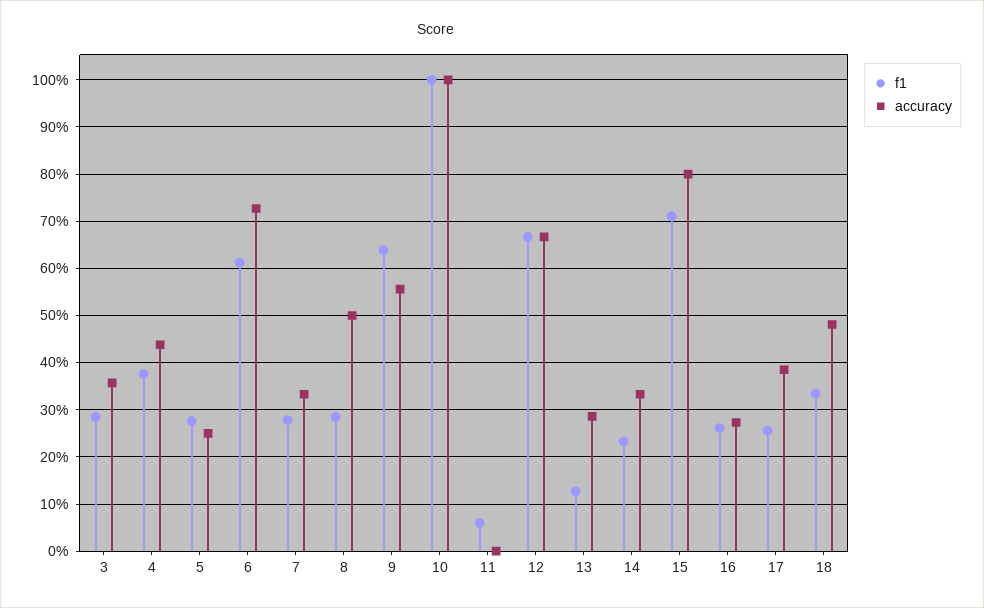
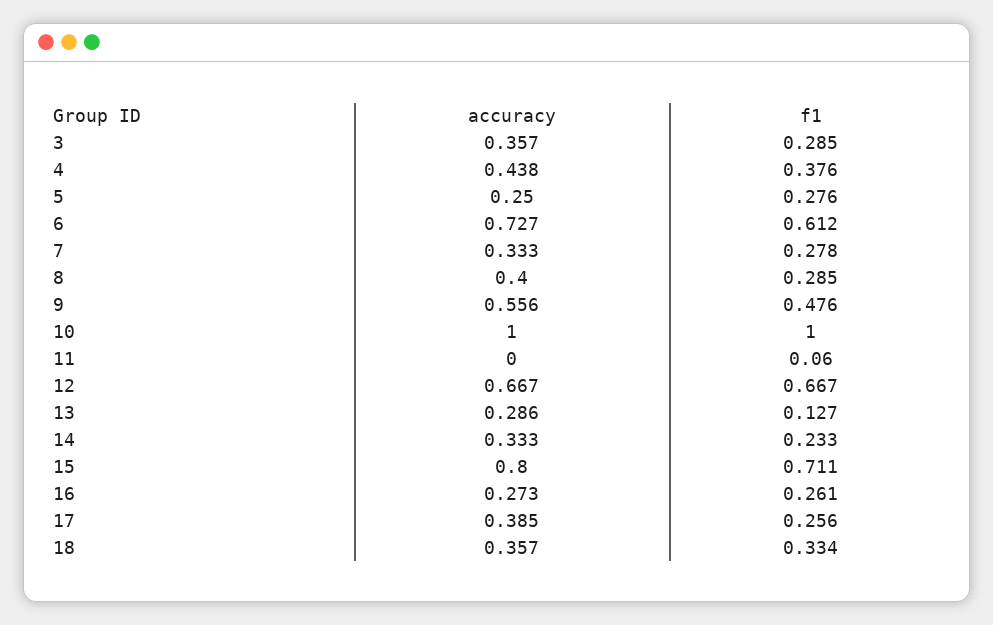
accuracy, 8: 0.5 -> 0.4
f1, 9: 0.64 -> 0.476
accuracy, 18: 0.48 -> 0.357

